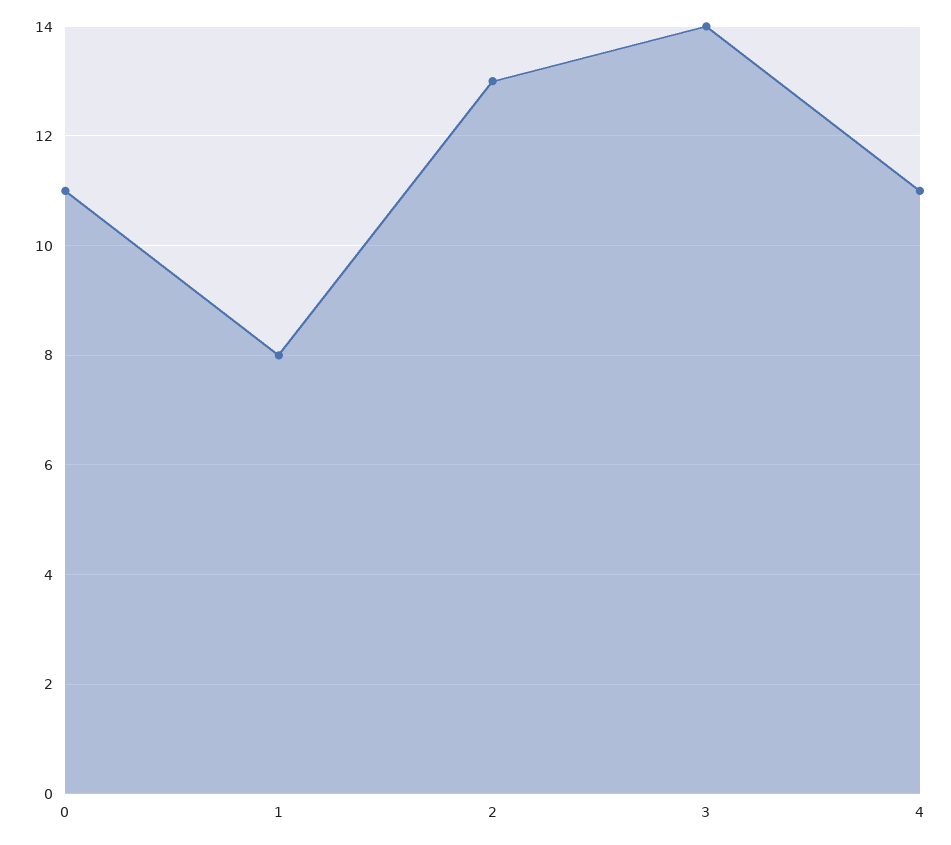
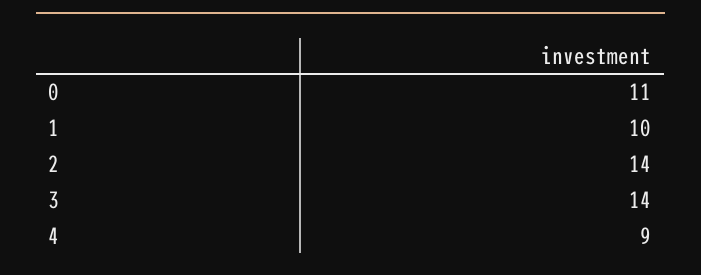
1: 8 -> 10
2: 13 -> 14
4: 11 -> 9

